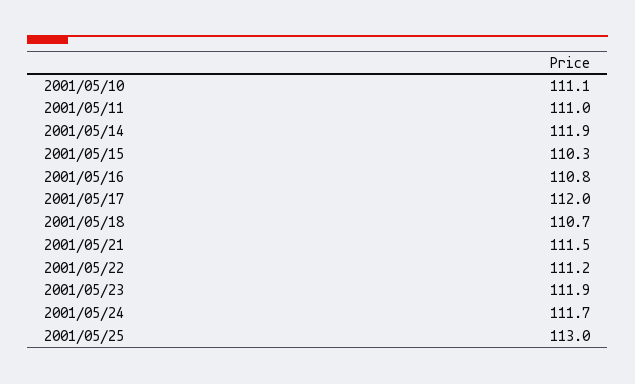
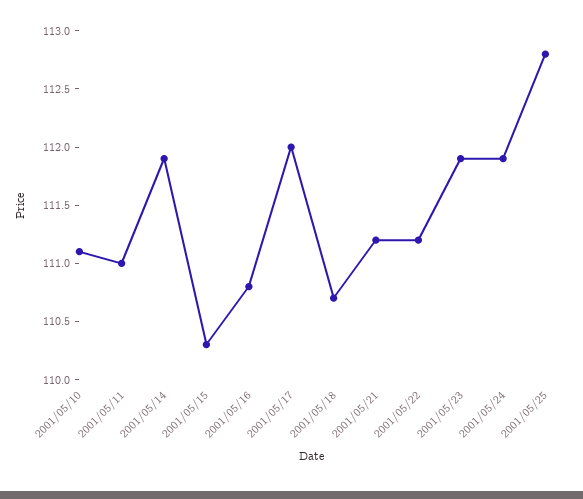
2001/05/21: 111.5 -> 111.2
2001/05/24: 111.7 -> 111.9
2001/05/25: 113 -> 112.8

